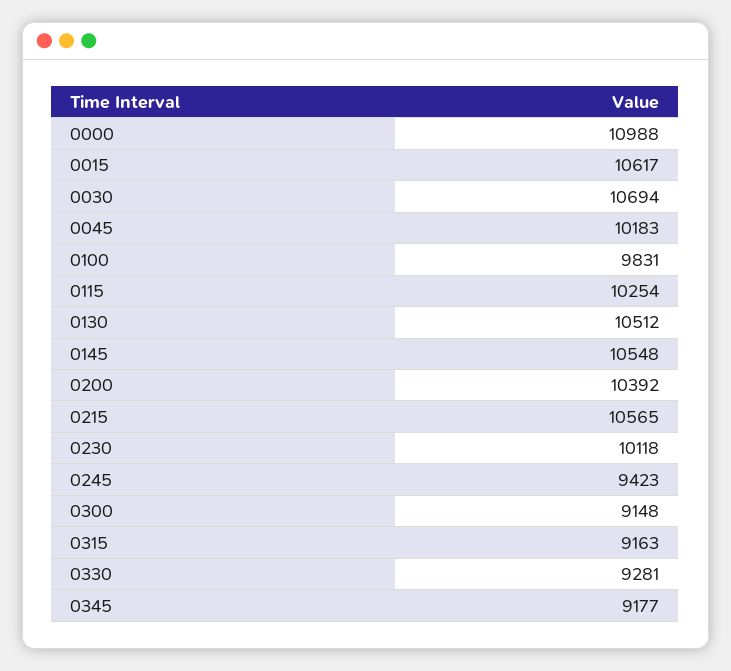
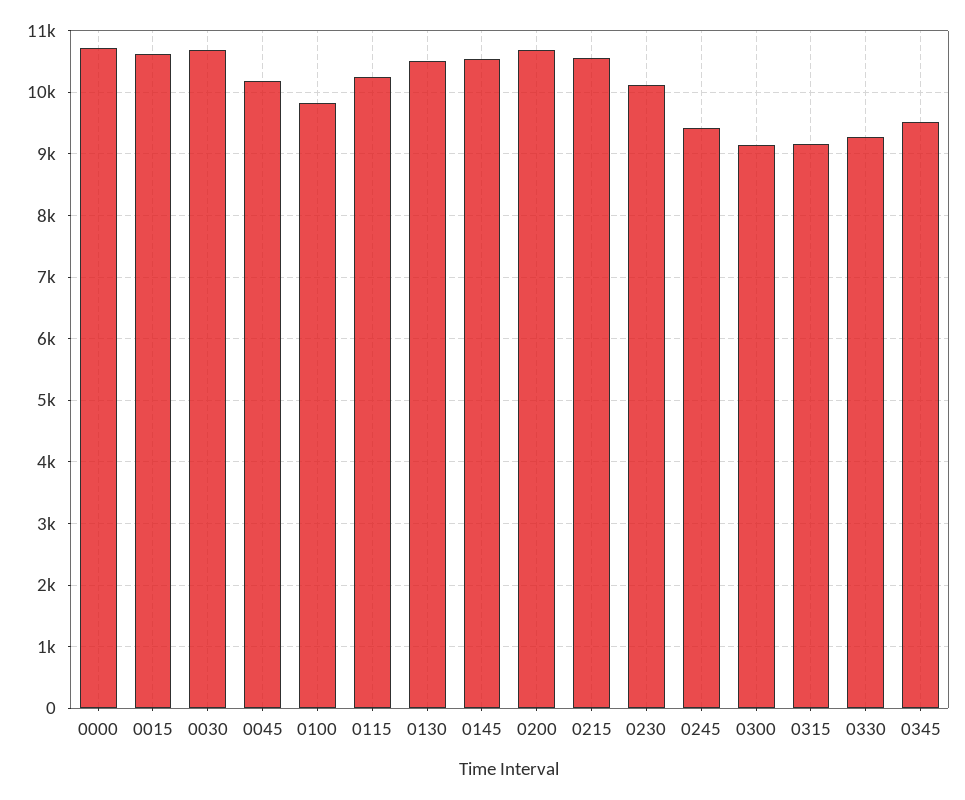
0000: 10988 -> 10700
0200: 10392 -> 10700
0345: 9177 -> 9500

